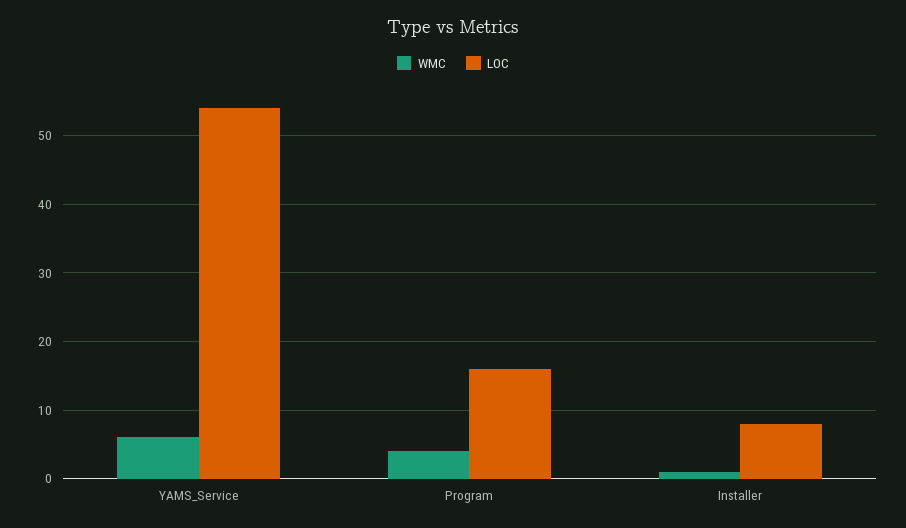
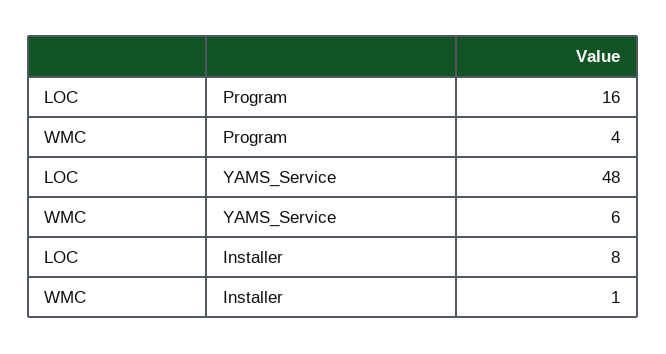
LOC, YAMS_Service: 54 -> 48

